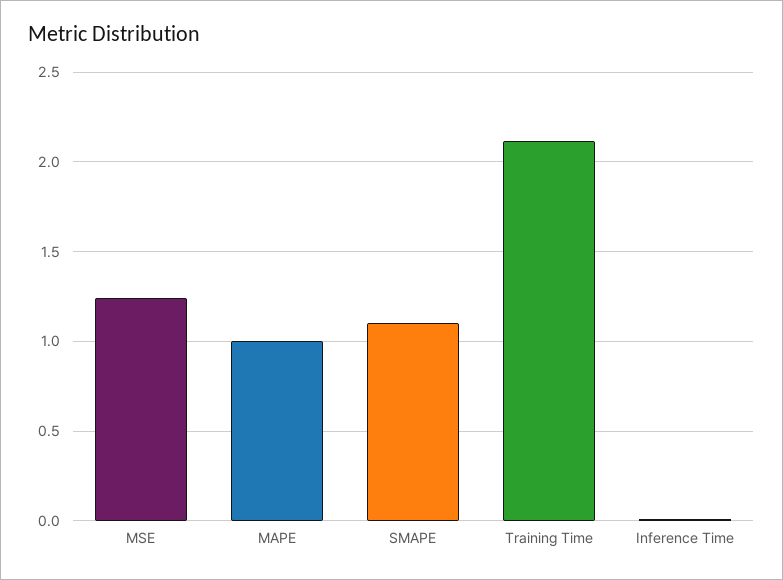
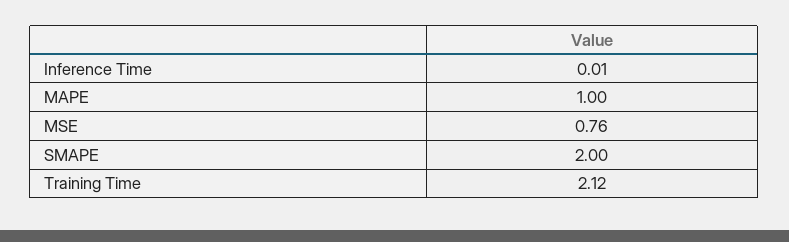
MSE: 1.25 -> 0.76
SMAPE: 1.1 -> 2

